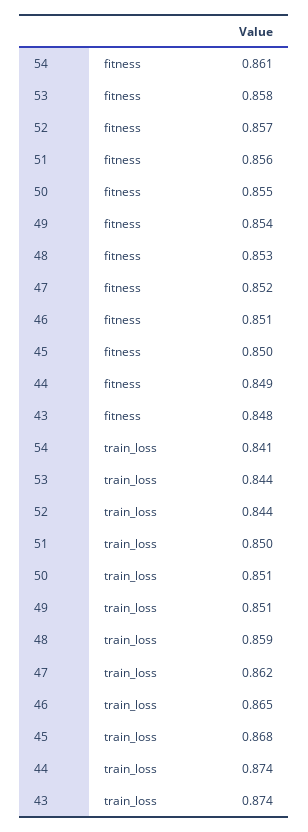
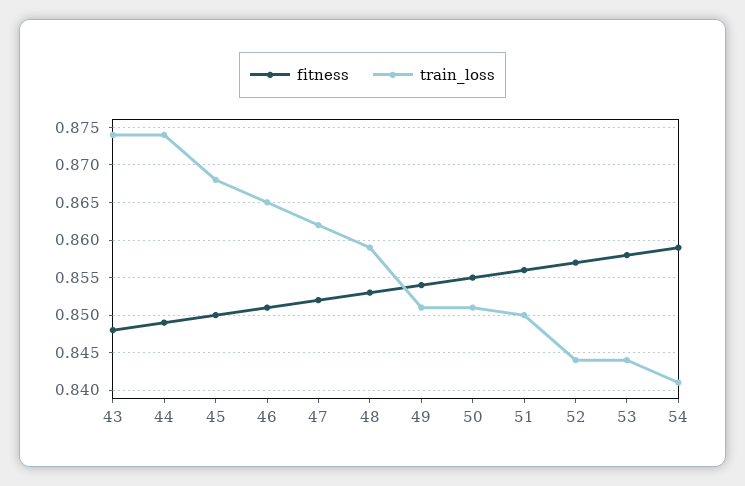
fitness, 54: 0.861 -> 0.859

